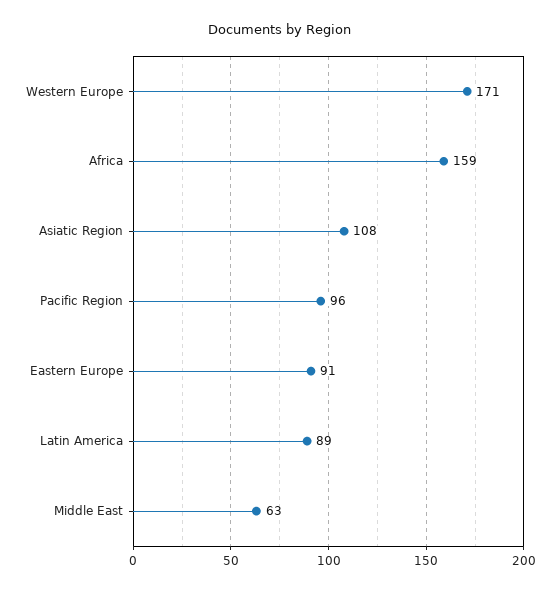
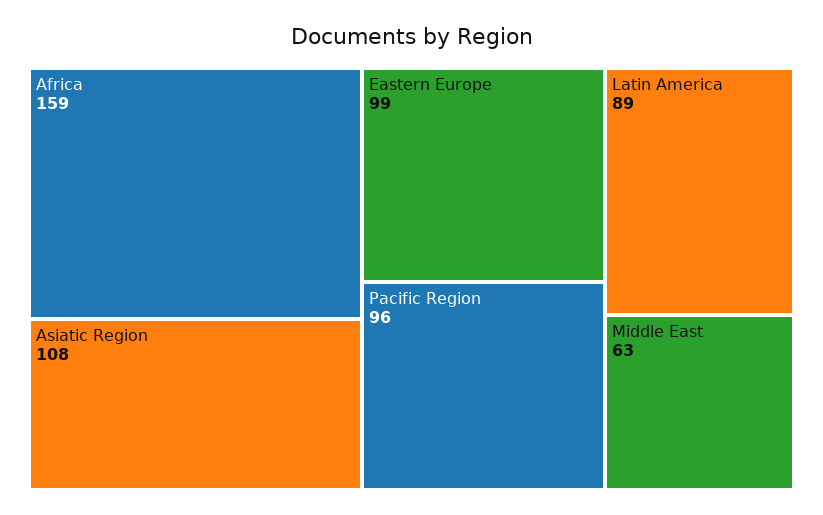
Western Europe: 171 -> none
Eastern Europe: 91 -> 99

